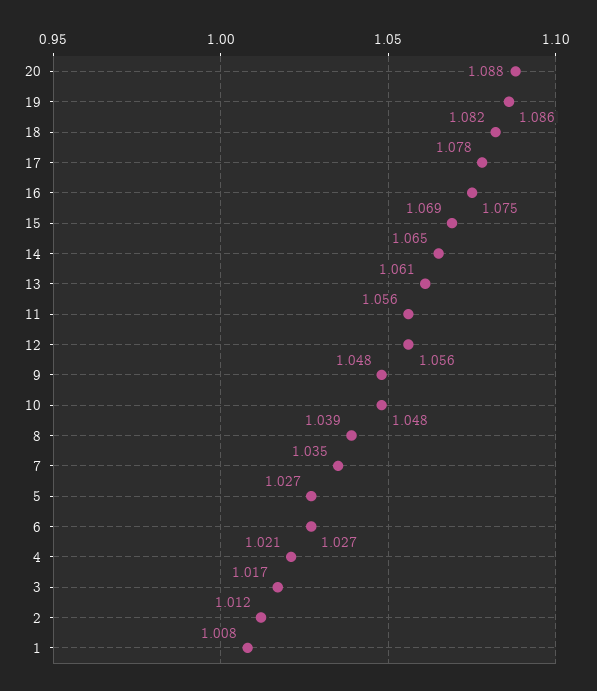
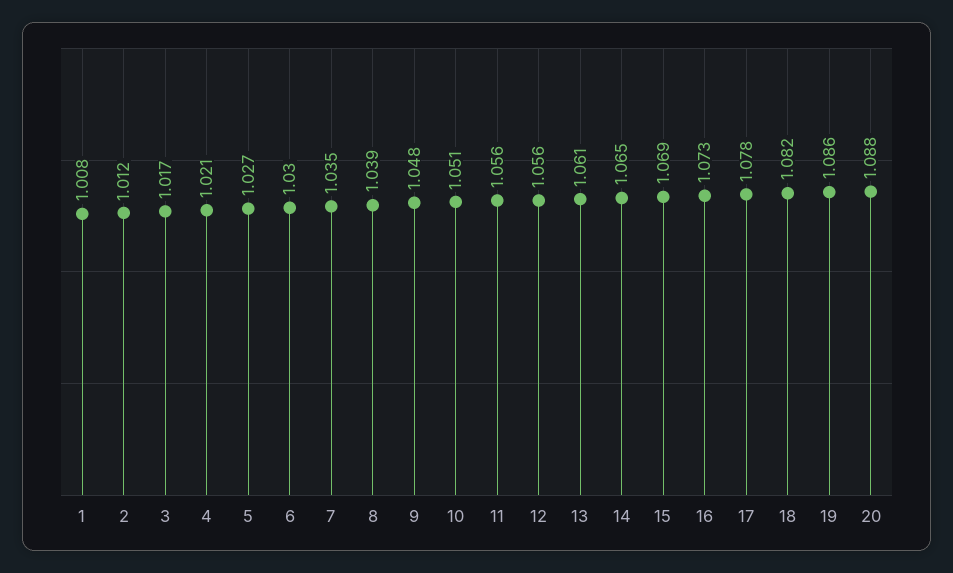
16: 1.075 -> 1.073
10: 1.048 -> 1.051
6: 1.027 -> 1.03

